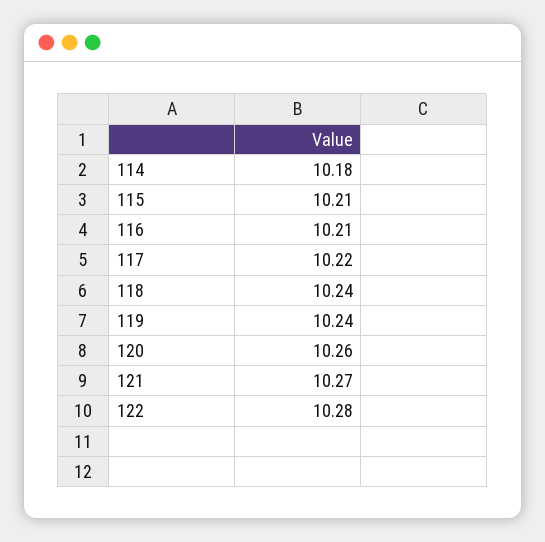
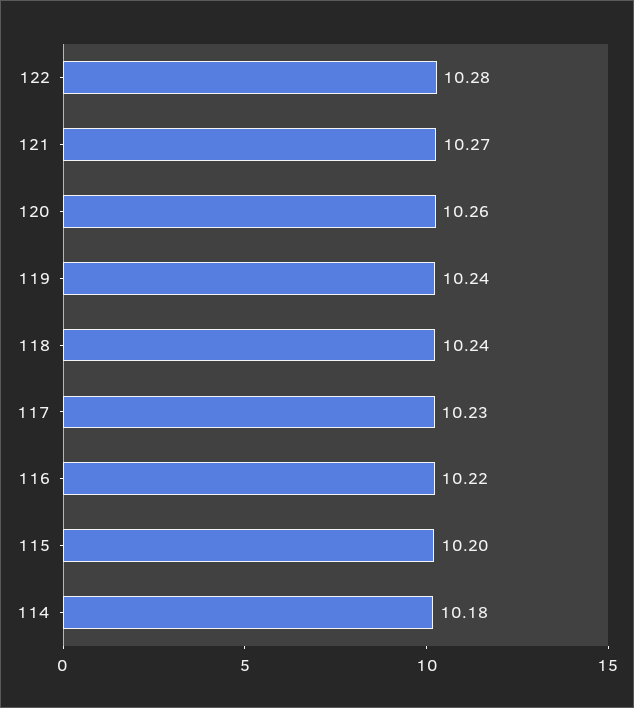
115: 10.21 -> 10.2
116: 10.21 -> 10.22
117: 10.22 -> 10.23

